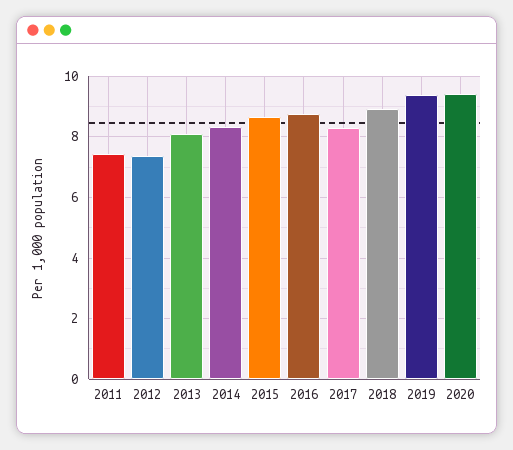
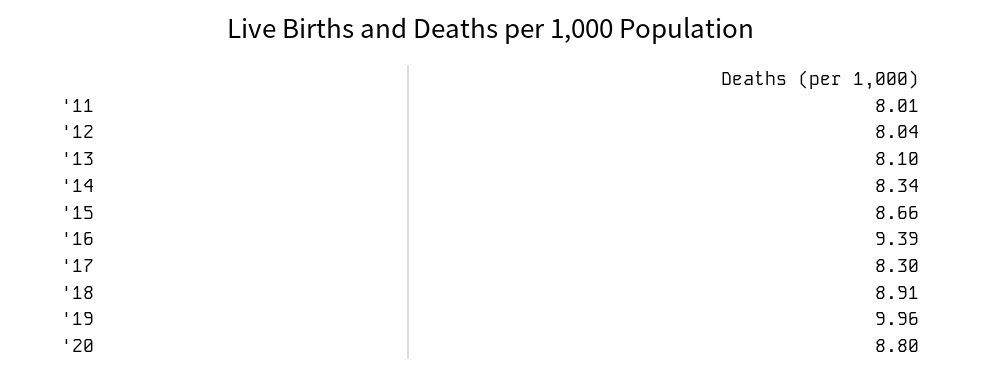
2011: 7.4 -> 8.01
2012: 7.4 -> 8.04
2016: 8.8 -> 9.39
2019: 9.4 -> 9.96
2020: 9.4 -> 8.8

